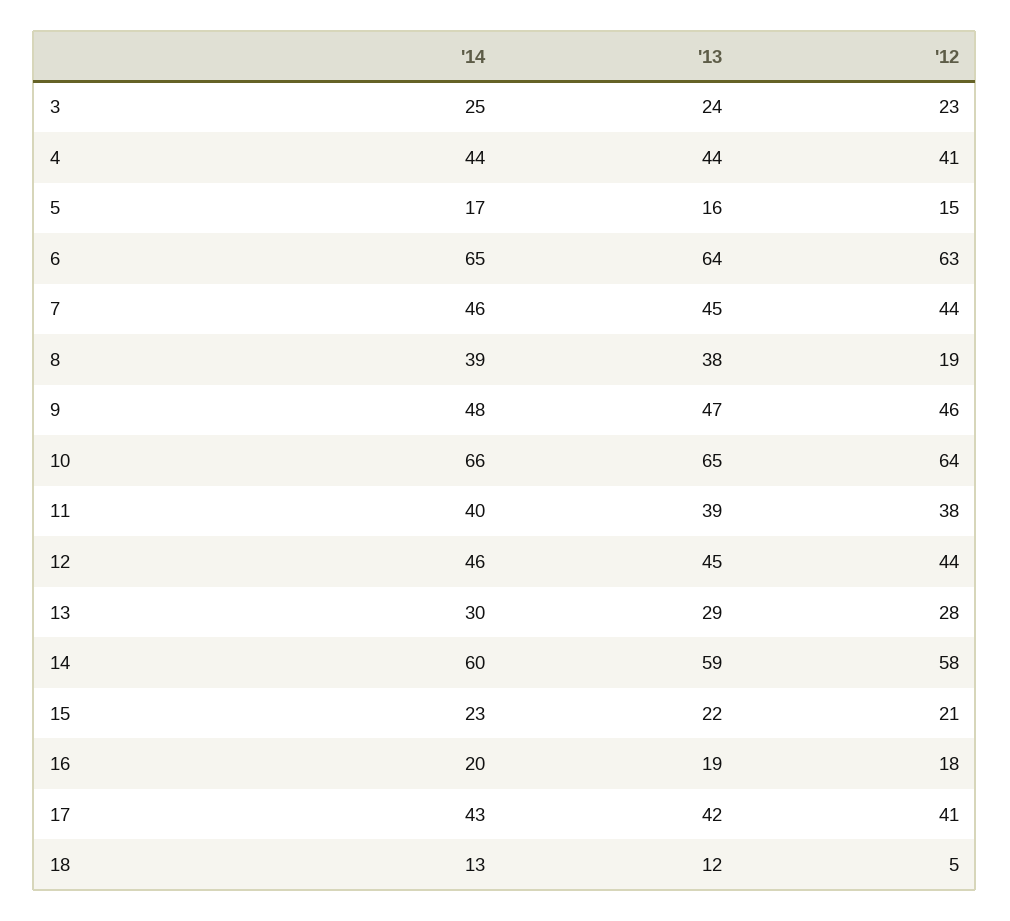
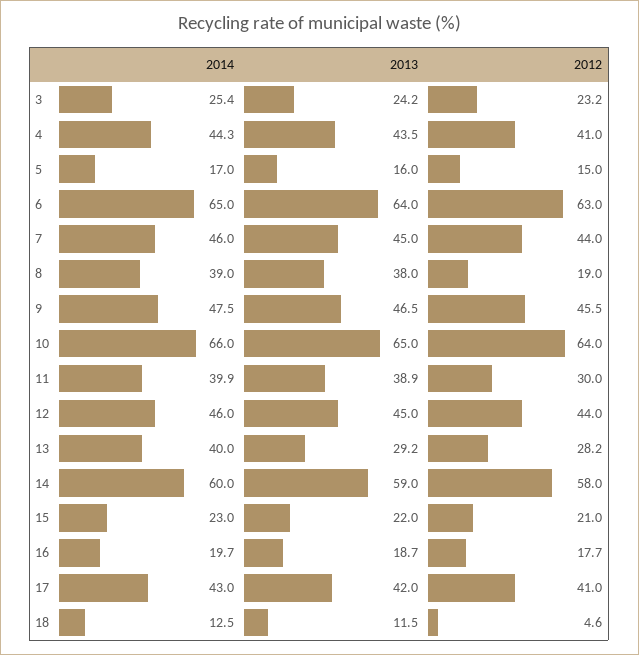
'12, 11: 38 -> 30
'14, 13: 30 -> 40

